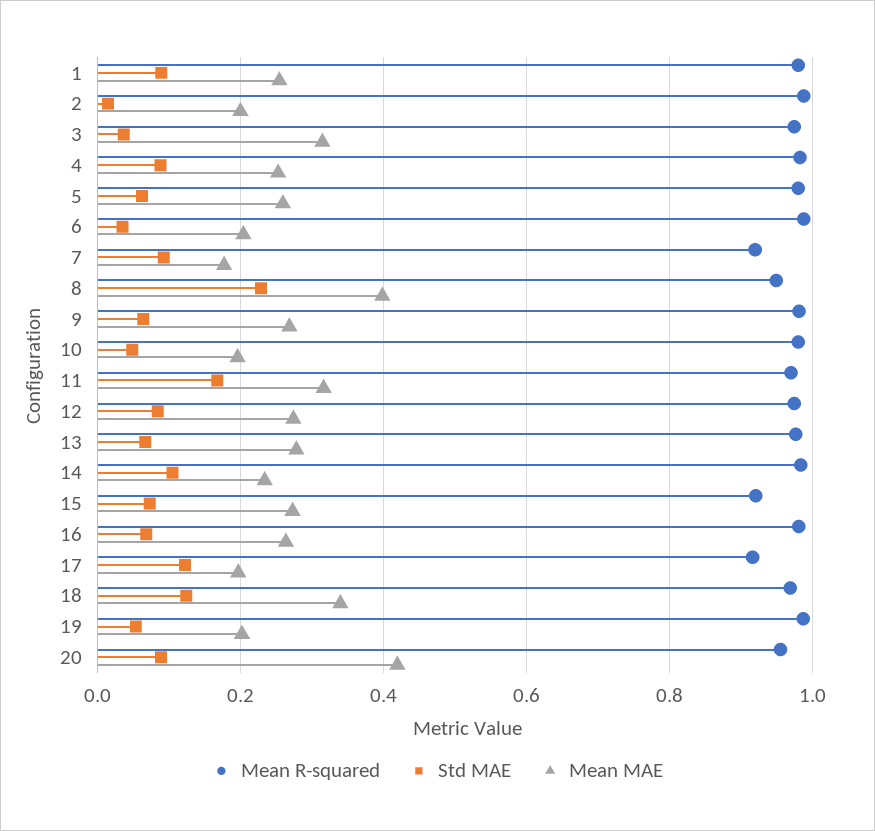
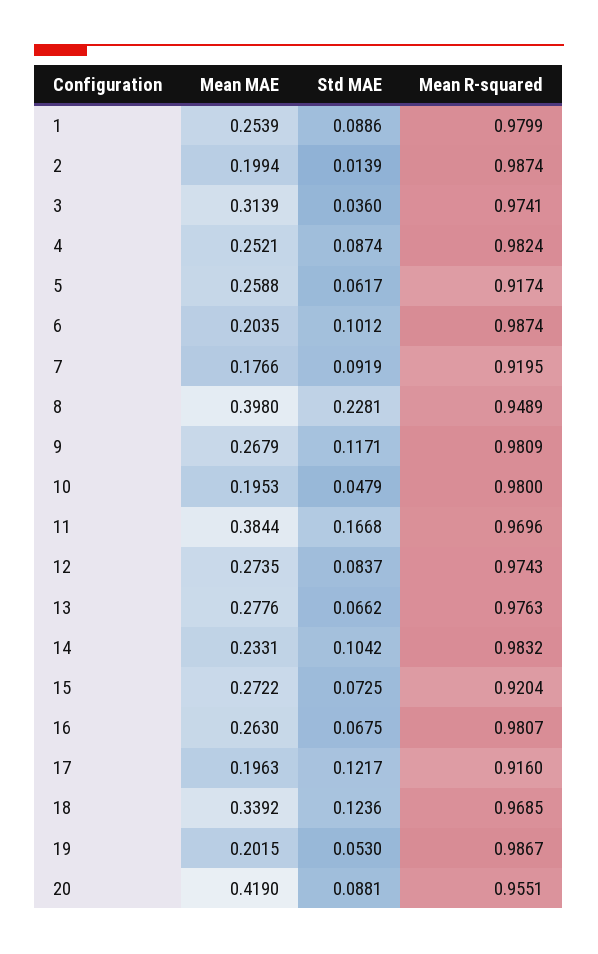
Mean R-squared, 5: 0.98 -> 0.9174
Std MAE, 6: 0.04 -> 0.1012
Std MAE, 9: 0.06 -> 0.1171
Mean MAE, 11: 0.32 -> 0.3844

